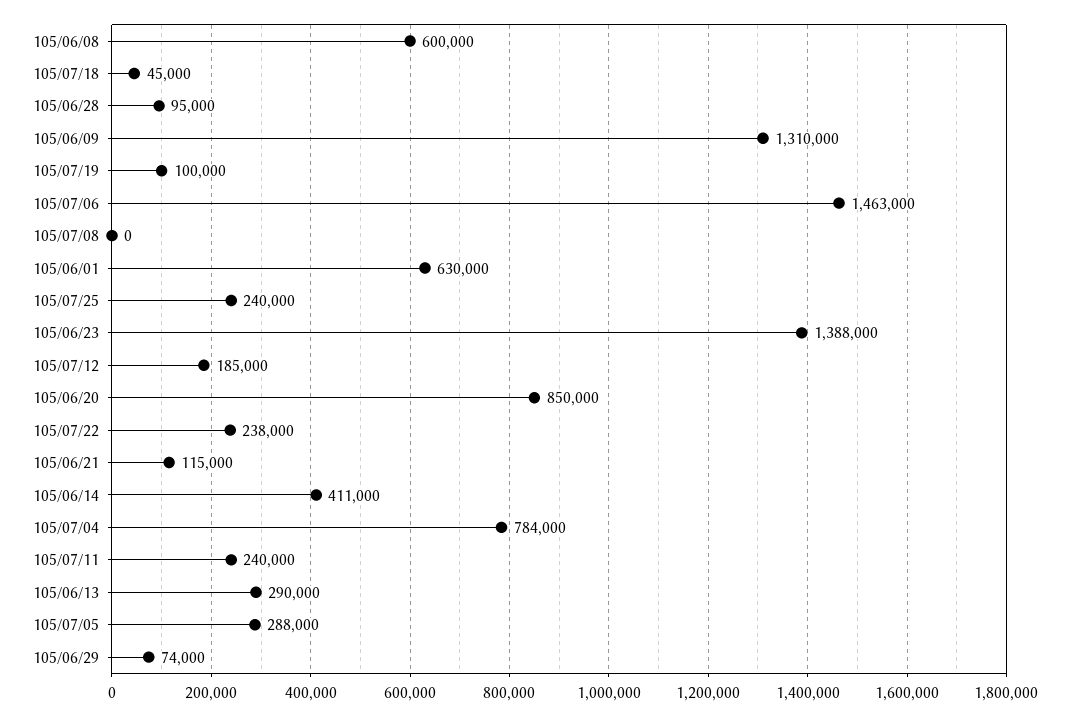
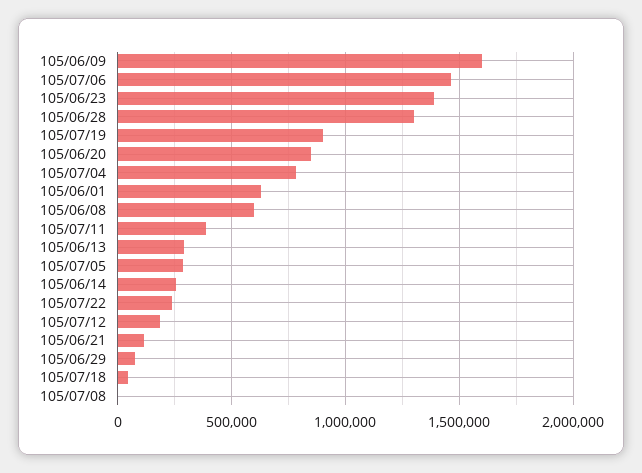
105/06/28: 95000 -> 1300000
105/06/09: 1310000 -> 1600000
105/07/19: 100000 -> 900000
105/07/25: 240000 -> none
105/06/14: 411000 -> 250000
105/07/11: 240000 -> 400000

